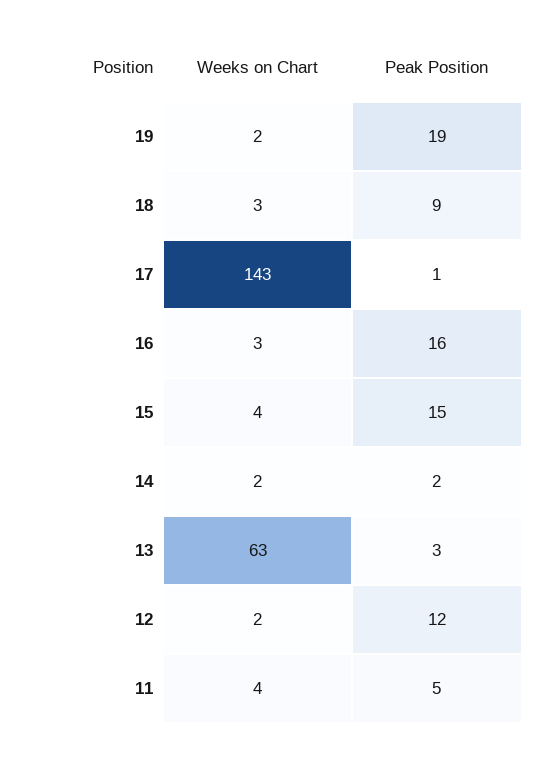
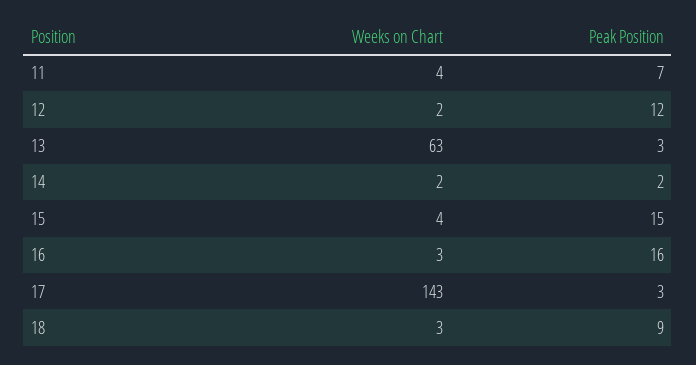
Weeks on Chart, 19: 2 -> none
Peak Position, 19: 19 -> none
Peak Position, 17: 1 -> 3
Peak Position, 11: 5 -> 7

